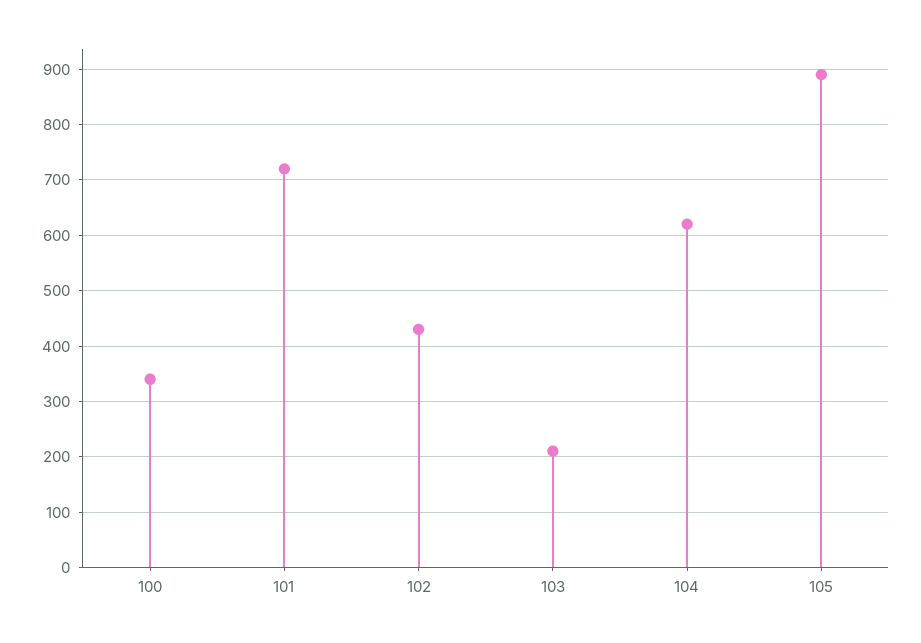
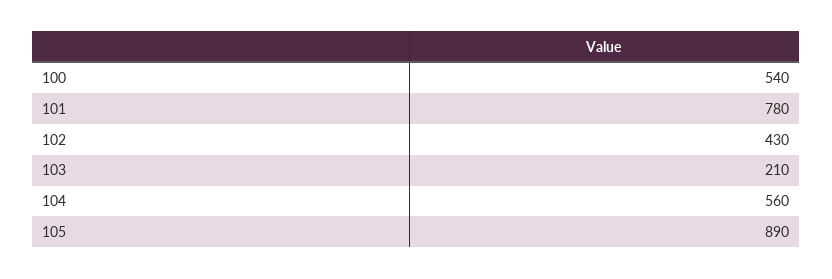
100: 340 -> 540
101: 720 -> 780
104: 620 -> 560

